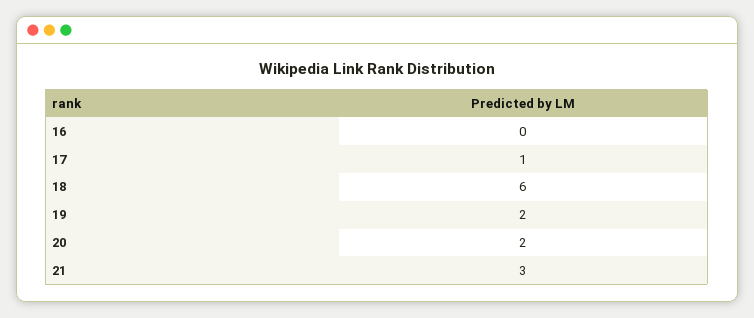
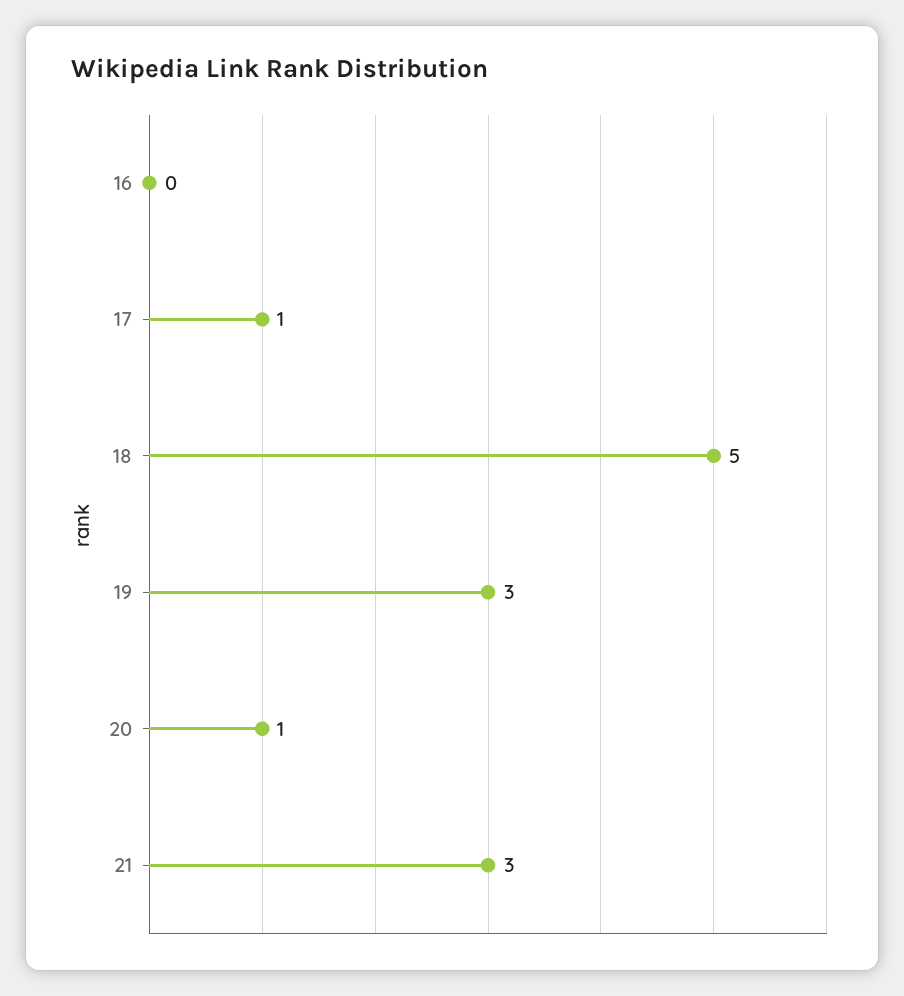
18: 6 -> 5
19: 2 -> 3
20: 2 -> 1

